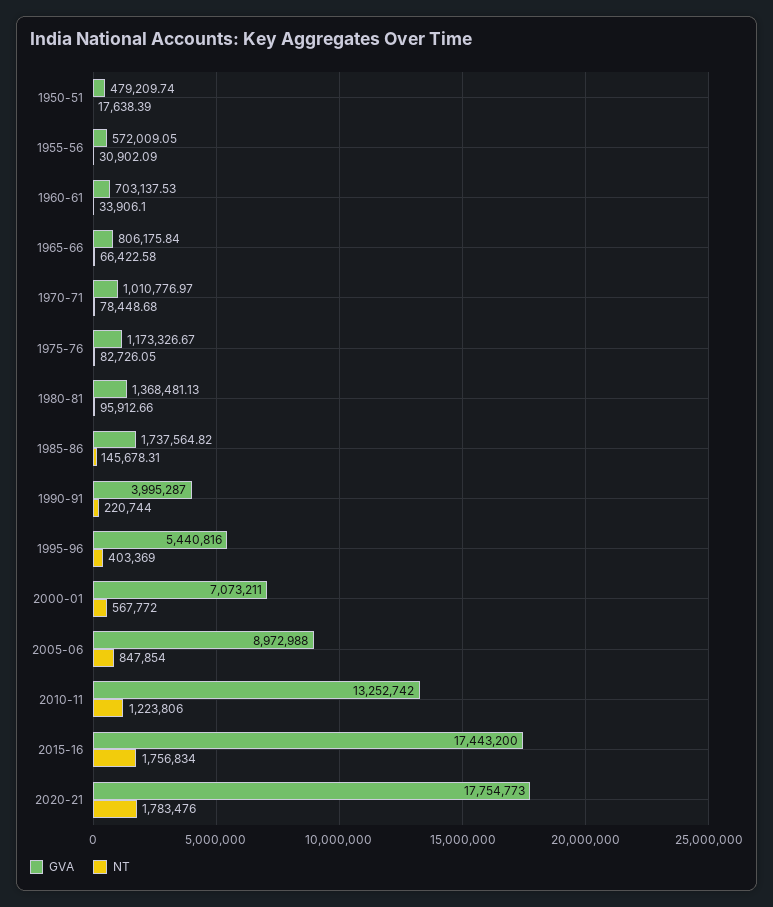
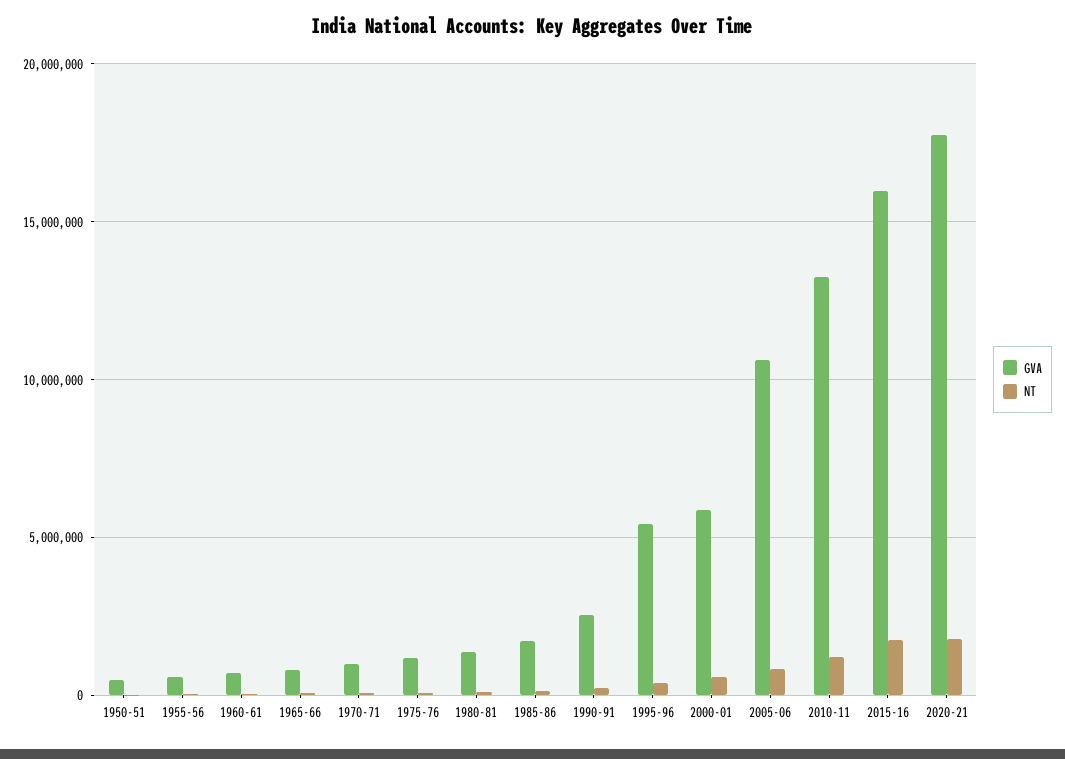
GVA, 1990-91: 3995287 -> 2500000
GVA, 2000-01: 7073211 -> 6000000
GVA, 2005-06: 8972988 -> 10500000
GVA, 2015-16: 17443200 -> 16000000

